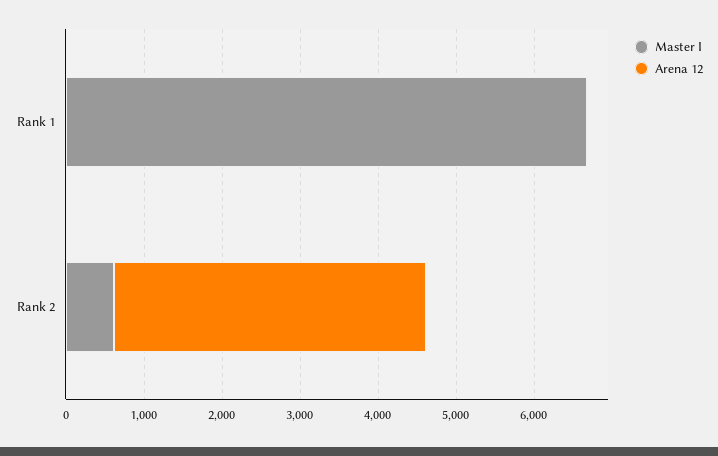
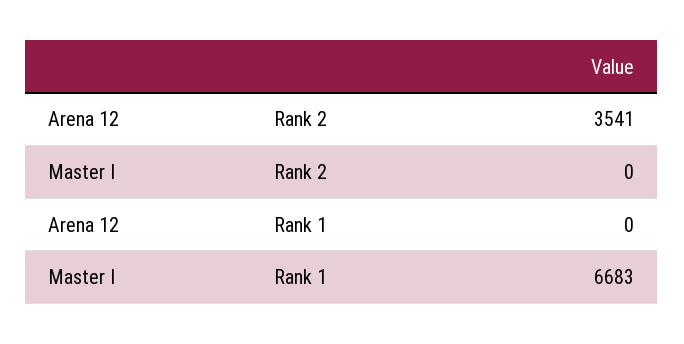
Master I, Rank 2: 600 -> 0
Arena 12, Rank 2: 4000 -> 3541

